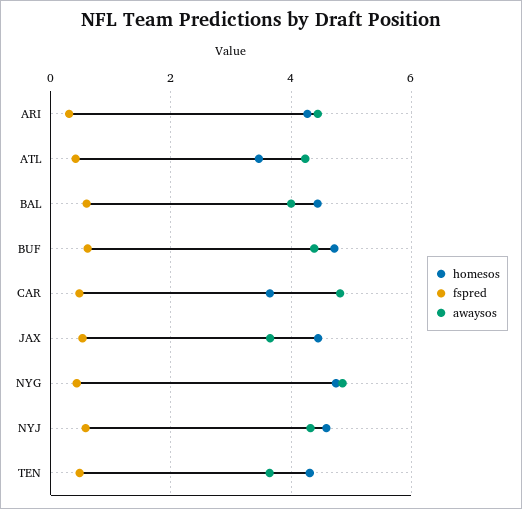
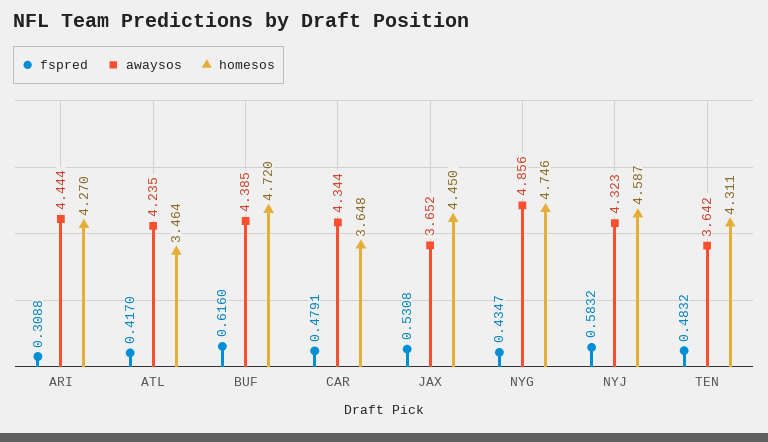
homesos, BAL: 4.4 -> none
fspred, BAL: 0.6 -> none
awaysos, BAL: 4 -> none
awaysos, CAR: 4.8 -> 4.344

